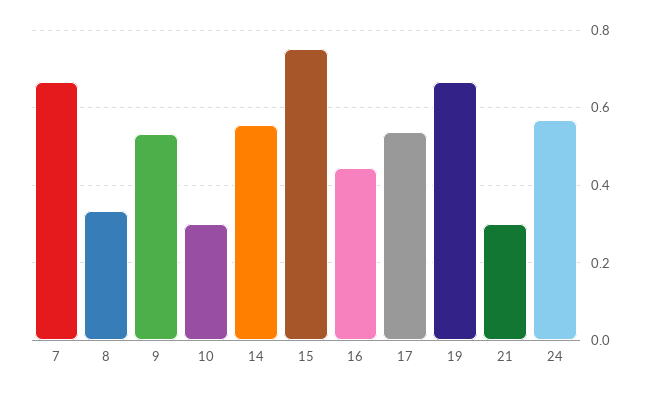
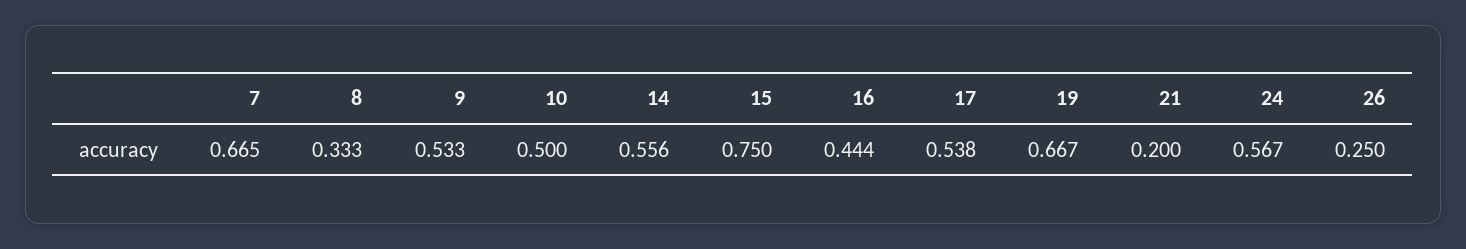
10: 0.3 -> 0.5
21: 0.3 -> 0.2
26: none -> 0.25

